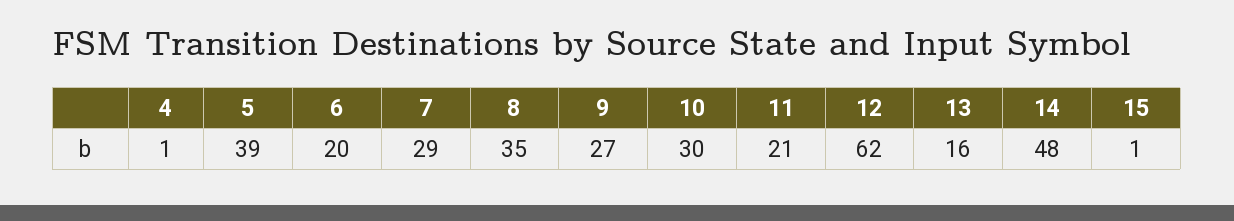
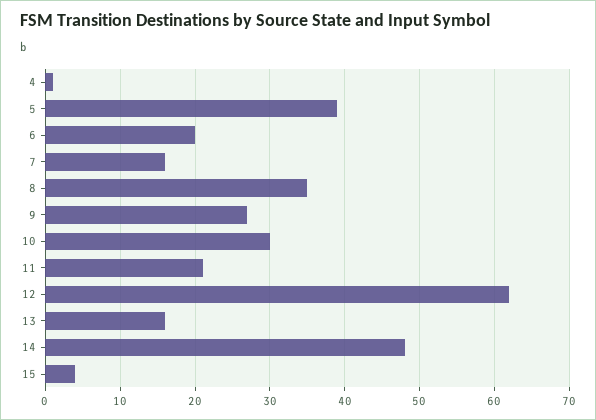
7: 29 -> 16
15: 1 -> 4

